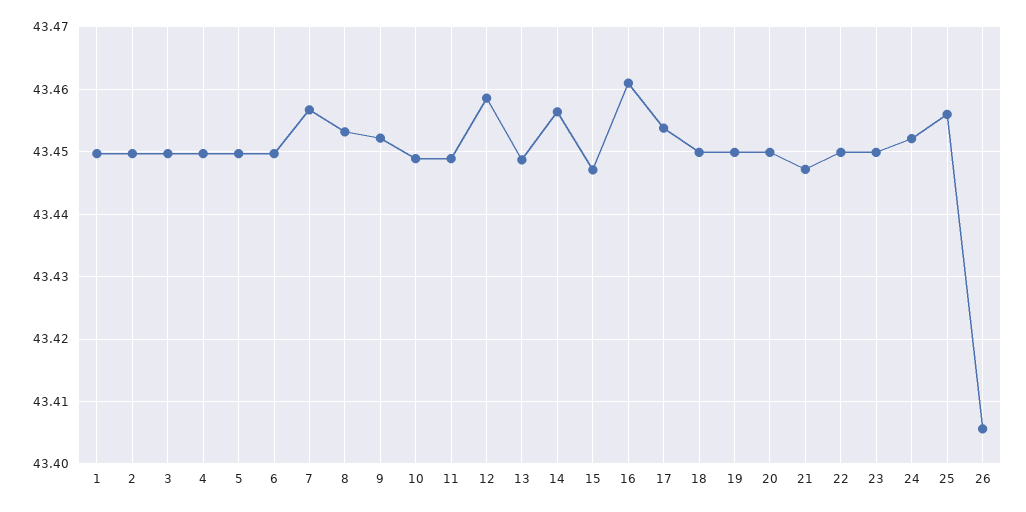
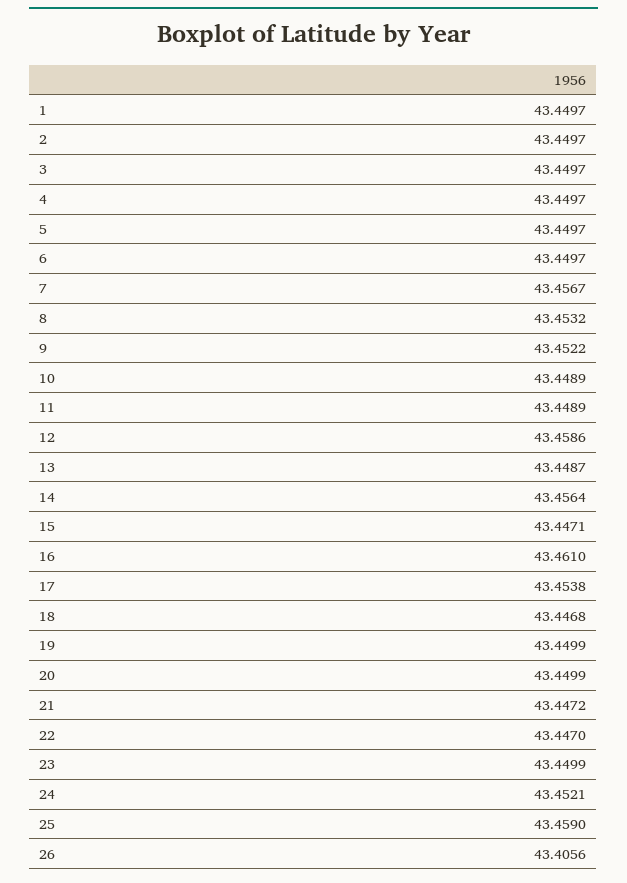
18: 43.45 -> 43.4468
22: 43.45 -> 43.447
25: 43.456 -> 43.459

